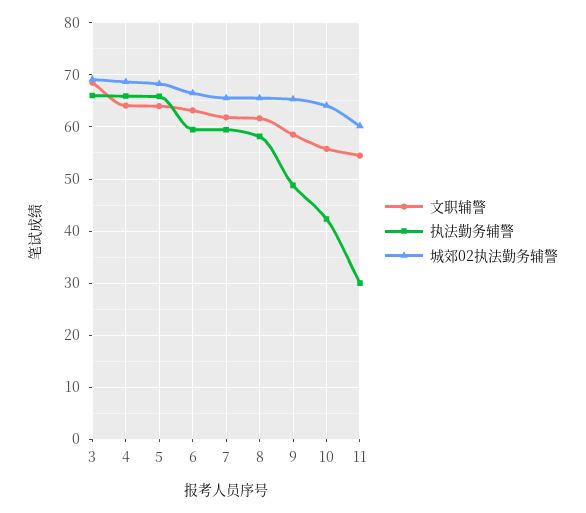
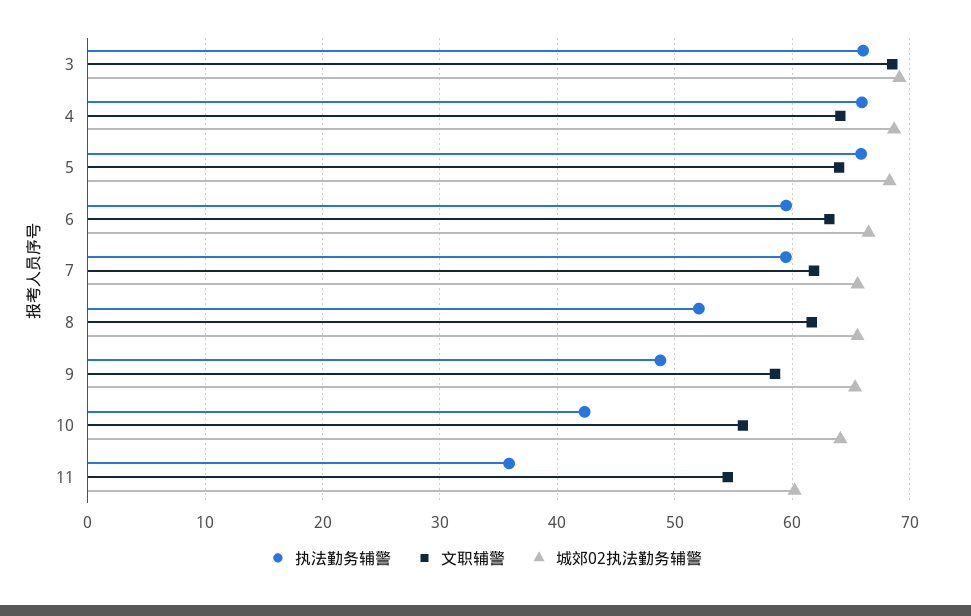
执法勤务辅警, 8: 58 -> 52
执法勤务辅警, 11: 30 -> 36

